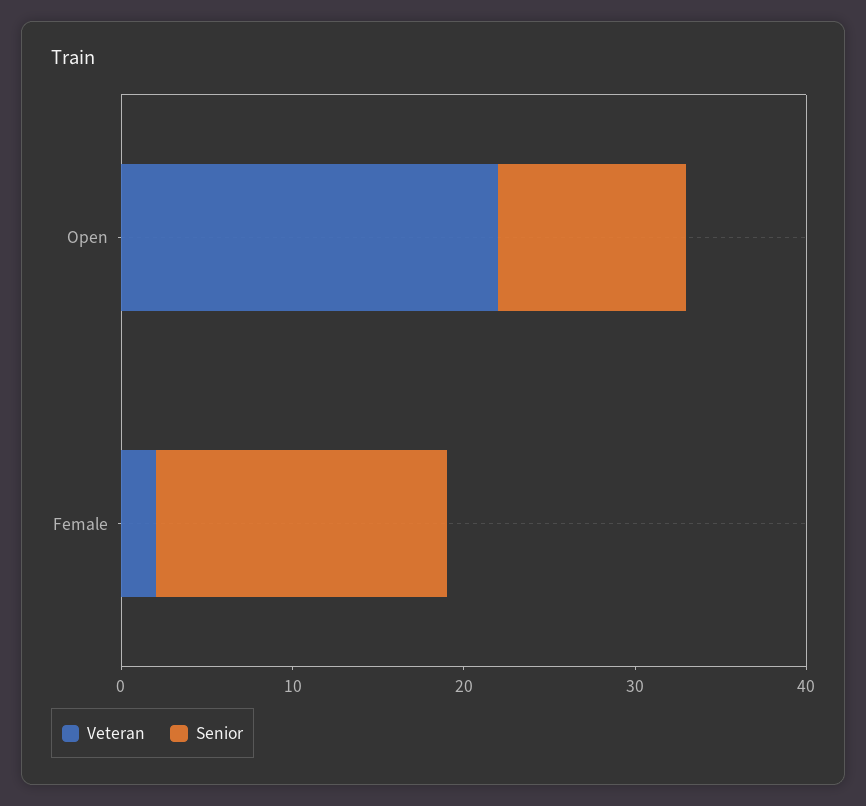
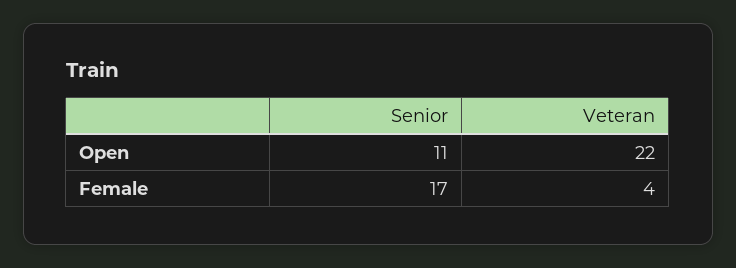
Veteran, Female: 2 -> 4

